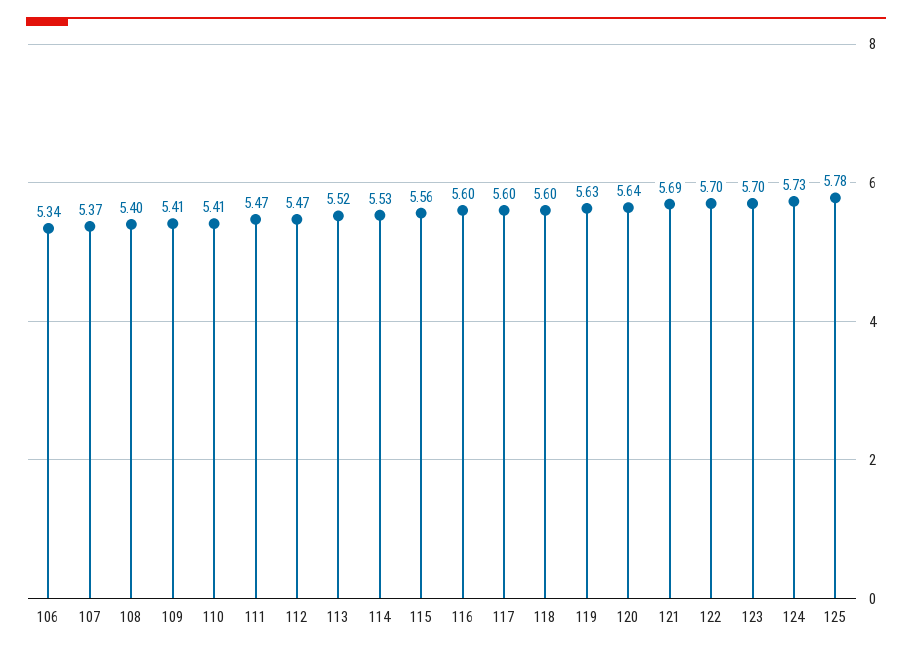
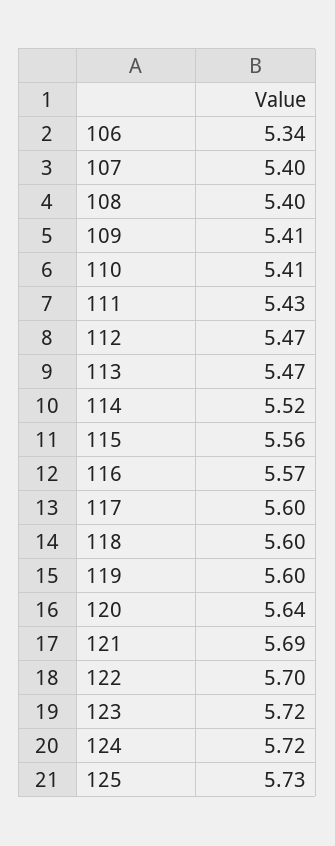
107: 5.37 -> 5.4
111: 5.47 -> 5.43
113: 5.52 -> 5.47
114: 5.53 -> 5.52
116: 5.6 -> 5.57
119: 5.63 -> 5.6
123: 5.7 -> 5.72
124: 5.73 -> 5.72
125: 5.78 -> 5.73

